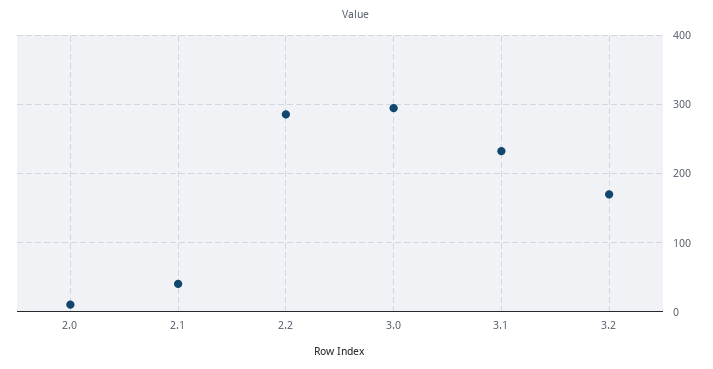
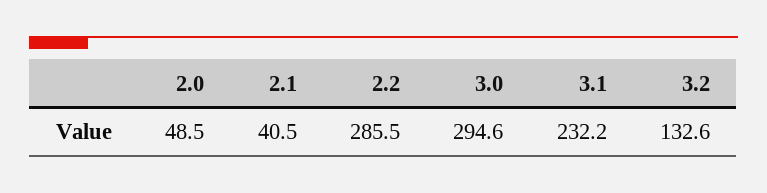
2.0: 10 -> 48.5
3.2: 170 -> 132.6

